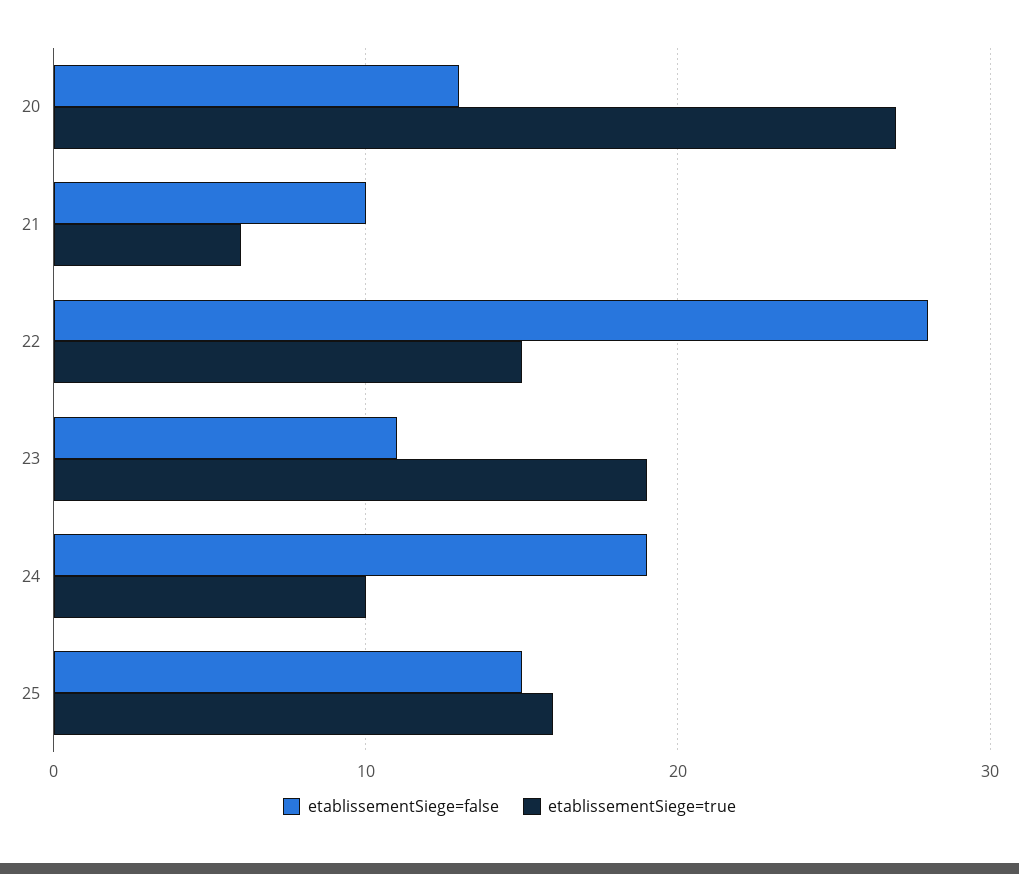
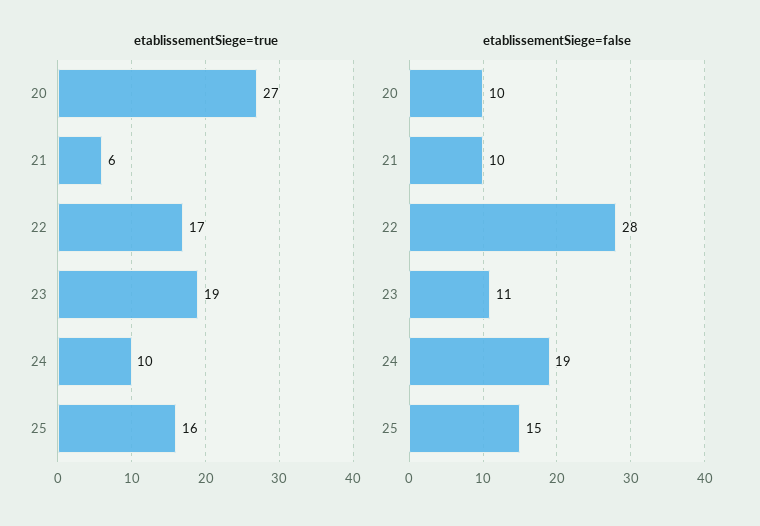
etablissementSiege=false, 20: 13 -> 10
etablissementSiege=true, 22: 15 -> 17

